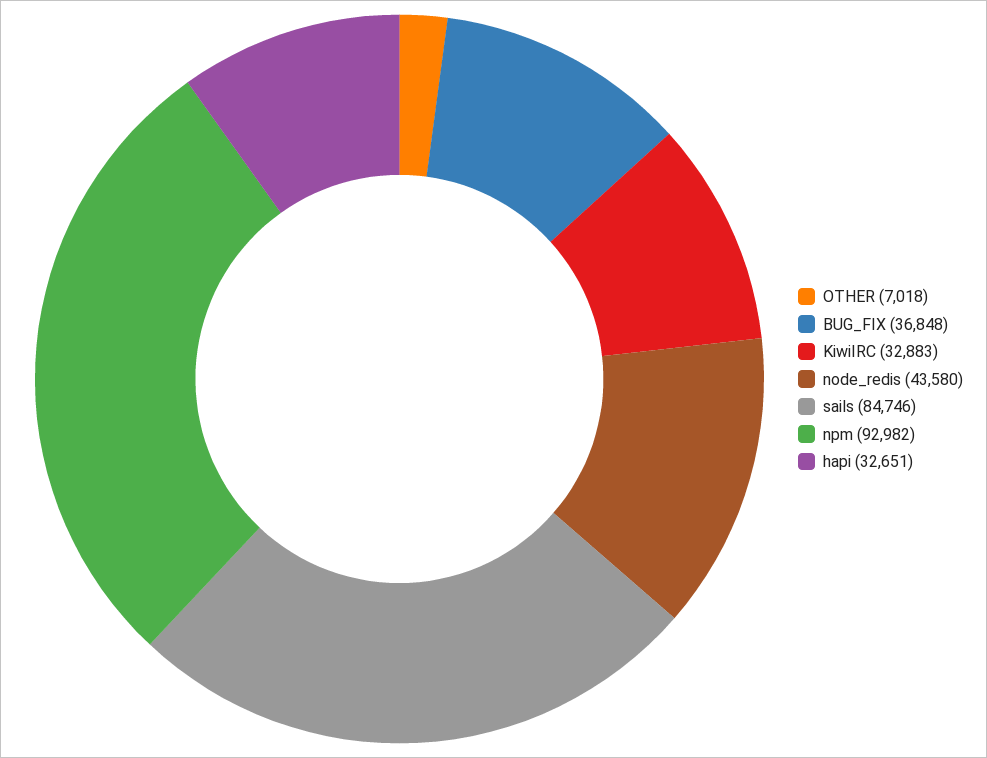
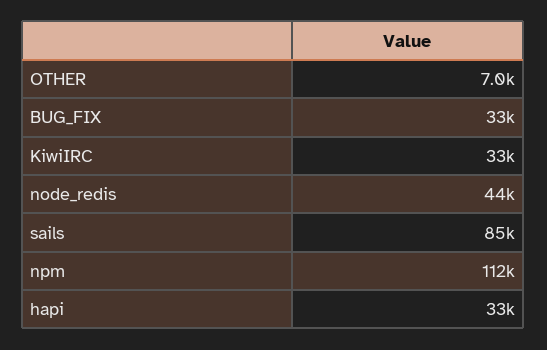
BUG_FIX: 36848 -> 33000
npm: 92982 -> 112000

